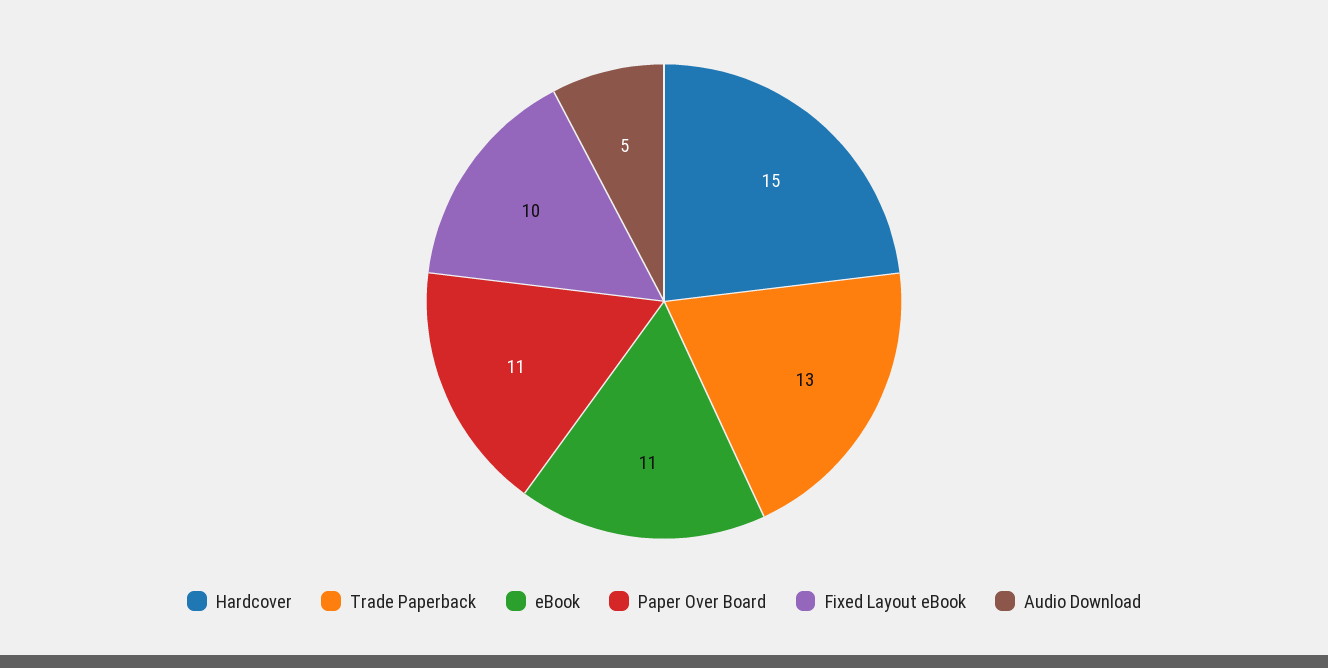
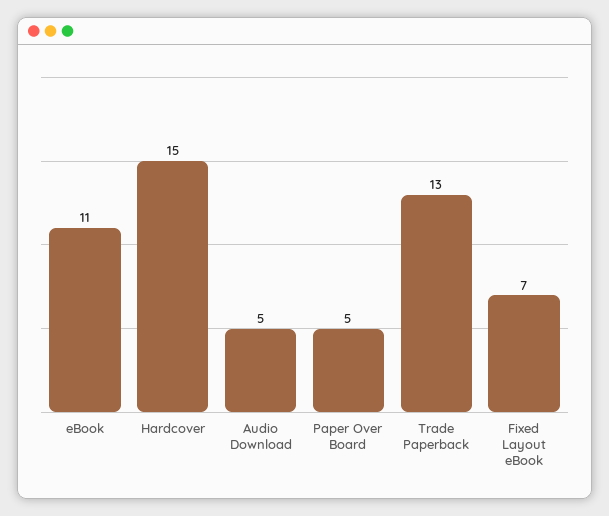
Paper Over Board: 11 -> 5
Fixed Layout eBook: 10 -> 7

